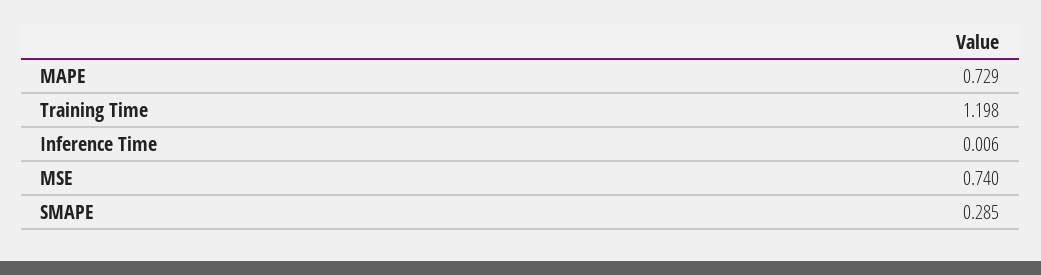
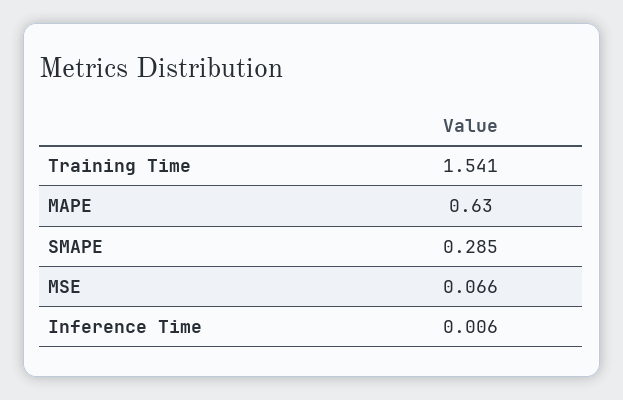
MAPE: 0.729 -> 0.63
Training Time: 1.198 -> 1.541
MSE: 0.74 -> 0.066

